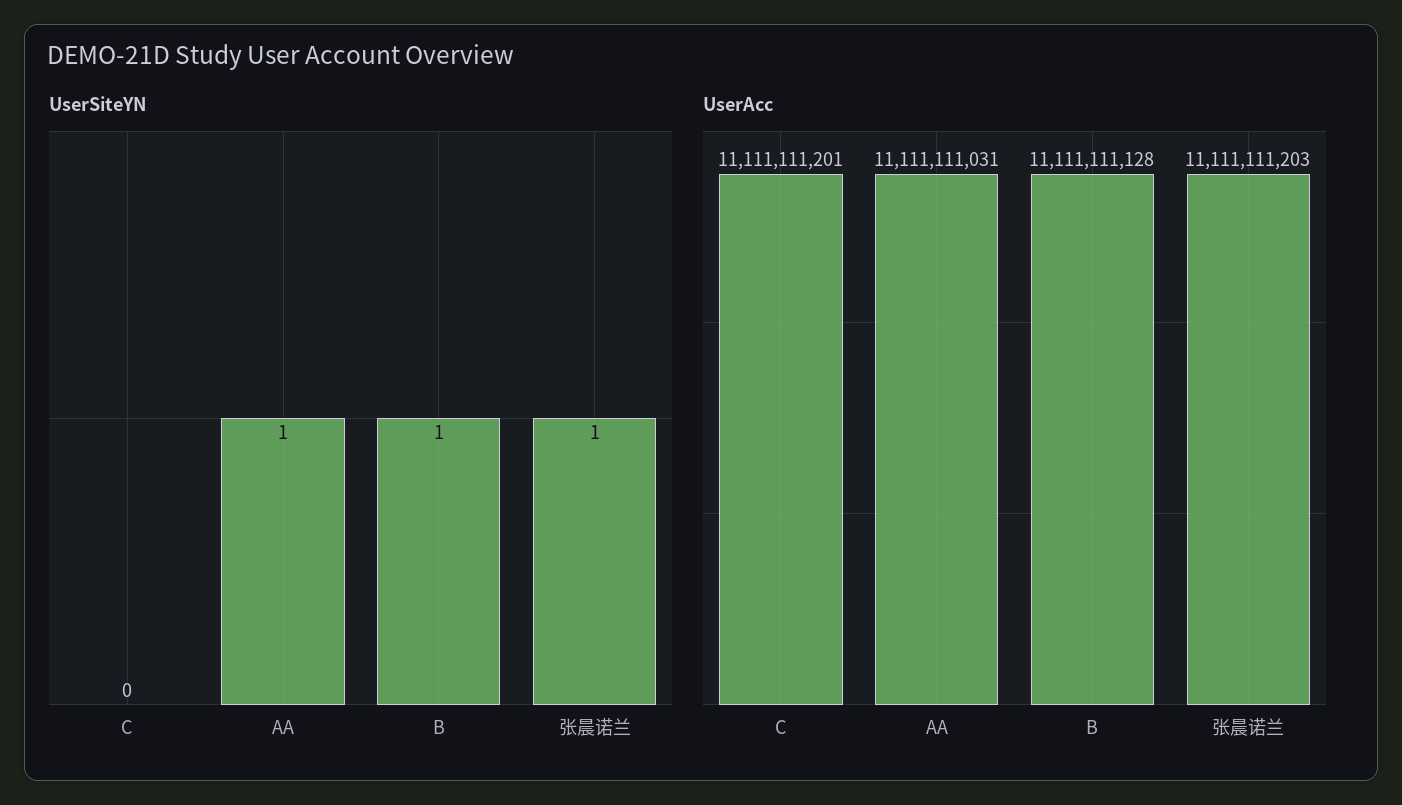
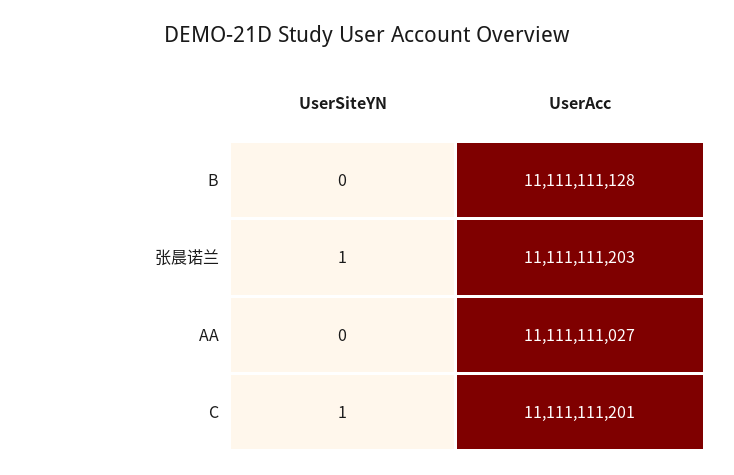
UserSiteYN, C: 0 -> 1
UserSiteYN, AA: 1 -> 0
UserSiteYN, B: 1 -> 0
UserAcc, AA: 11111111031 -> 11111111027

